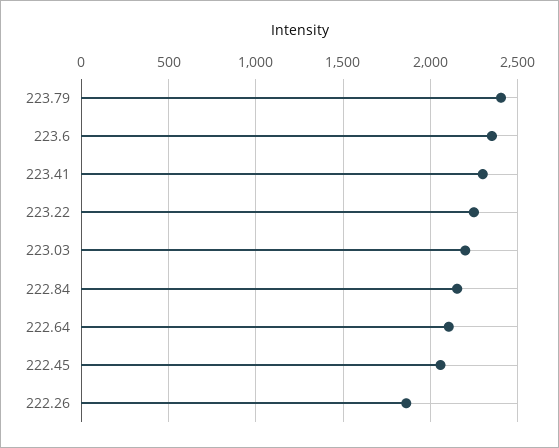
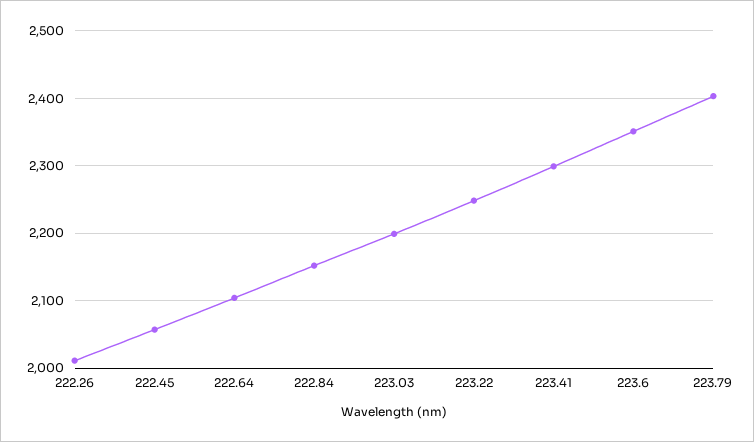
222.26: 1850 -> 2010

